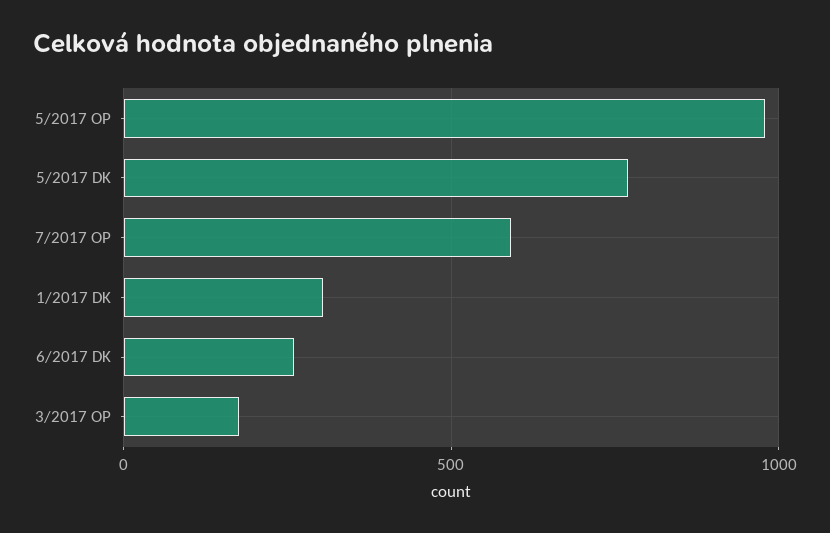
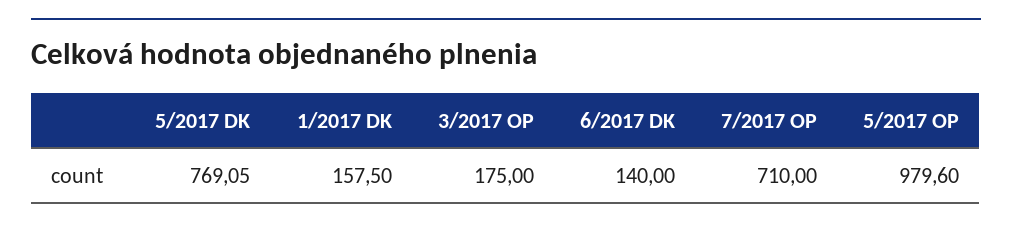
7/2017 OP: 600 -> 710
1/2017 DK: 300 -> 157.5
6/2017 DK: 250 -> 140

